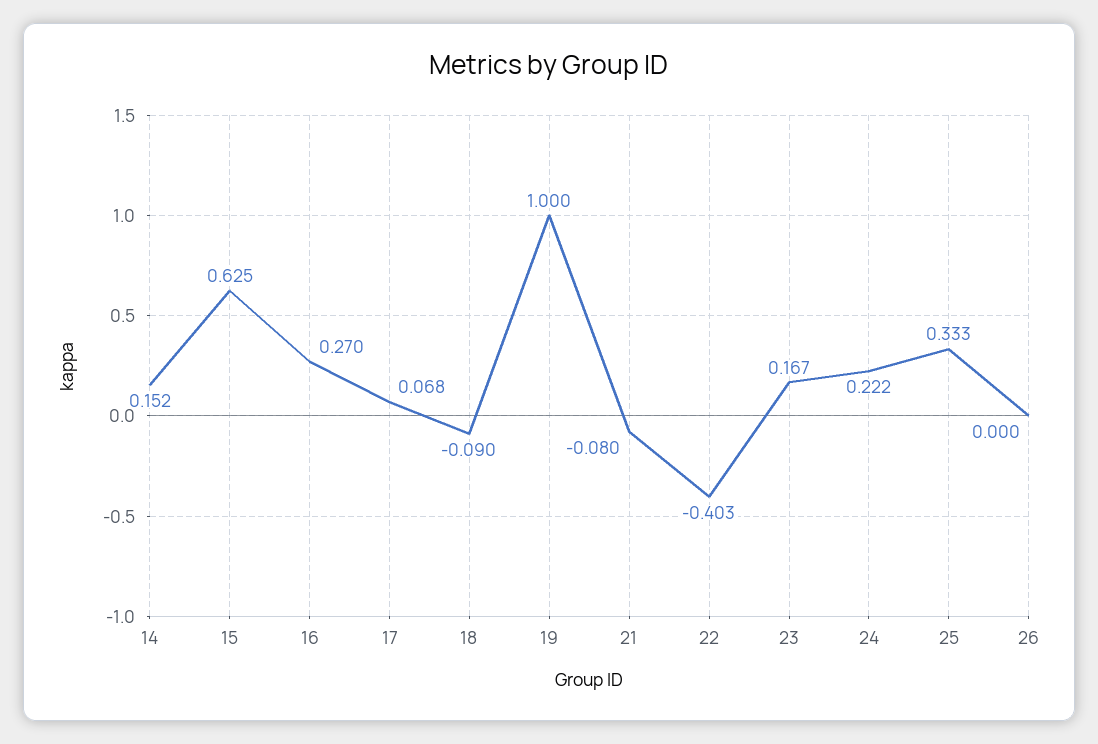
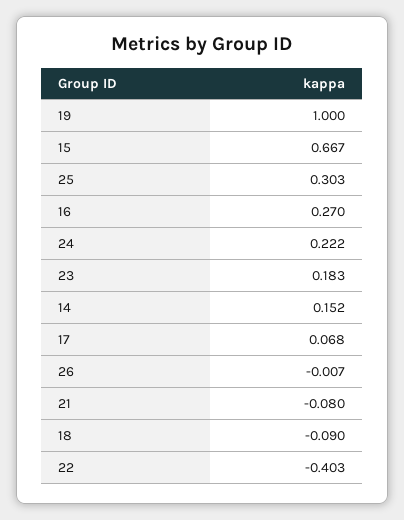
15: 0.625 -> 0.667
23: 0.167 -> 0.183
25: 0.333 -> 0.303
26: 0 -> -0.007

